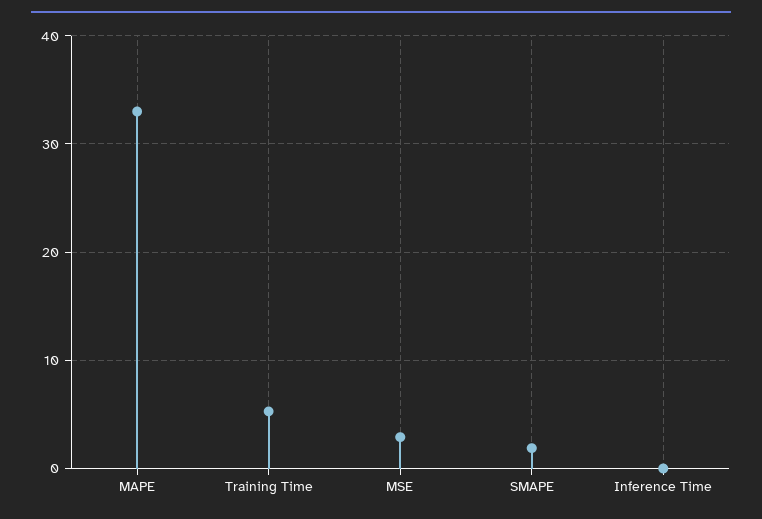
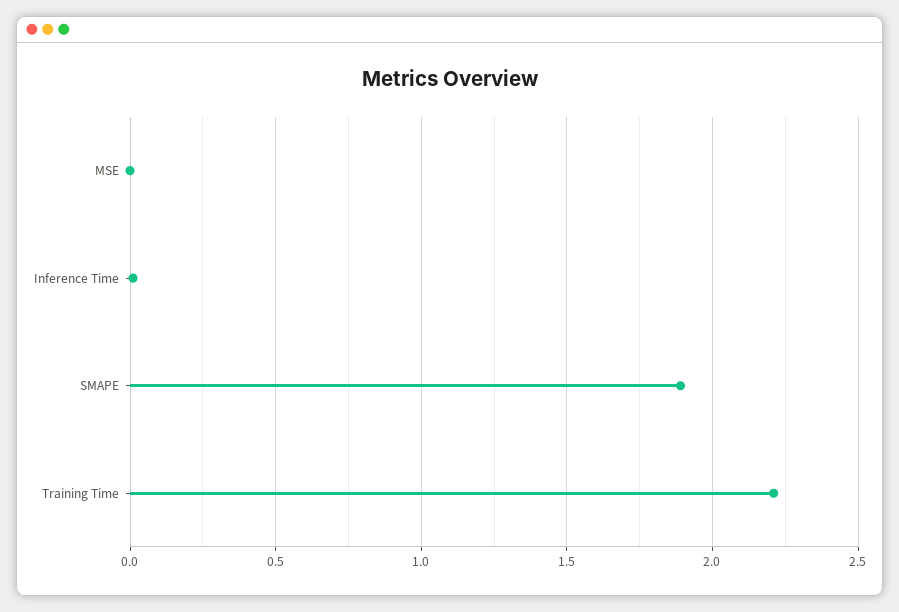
MAPE: 33 -> none
Training Time: 5 -> 2.2
MSE: 3 -> 0

